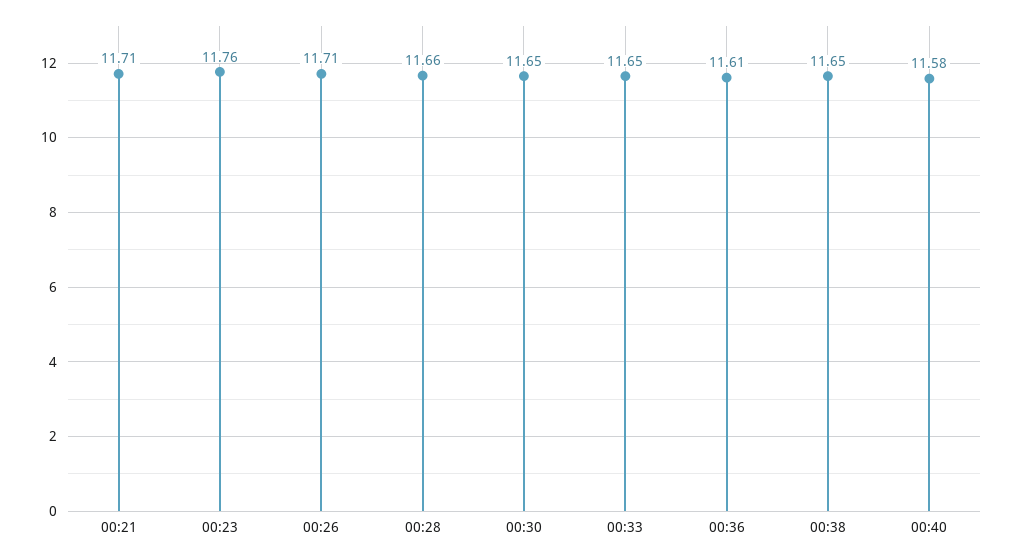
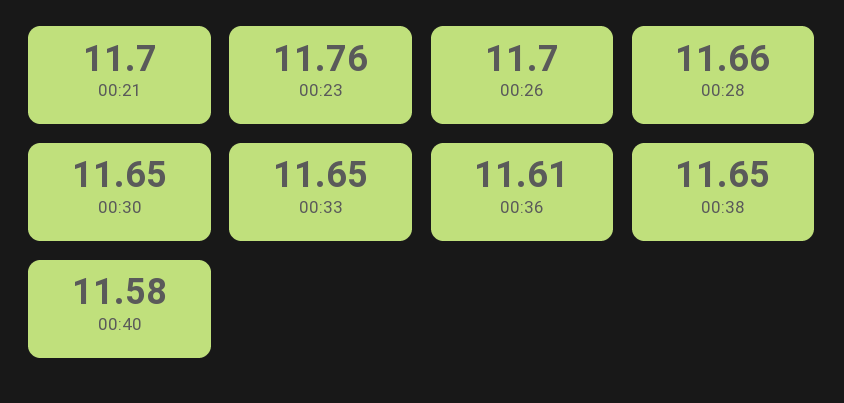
00:21: 11.71 -> 11.7
00:26: 11.71 -> 11.7

